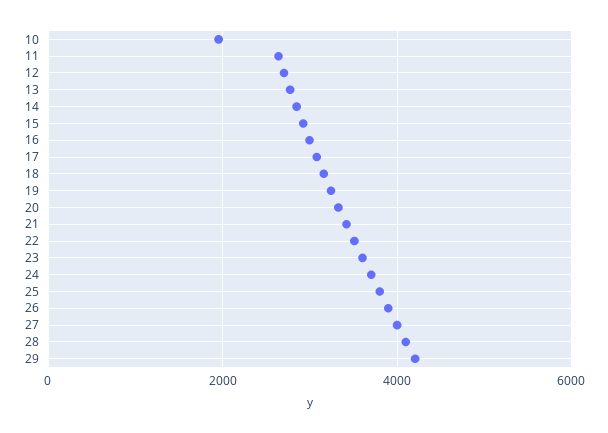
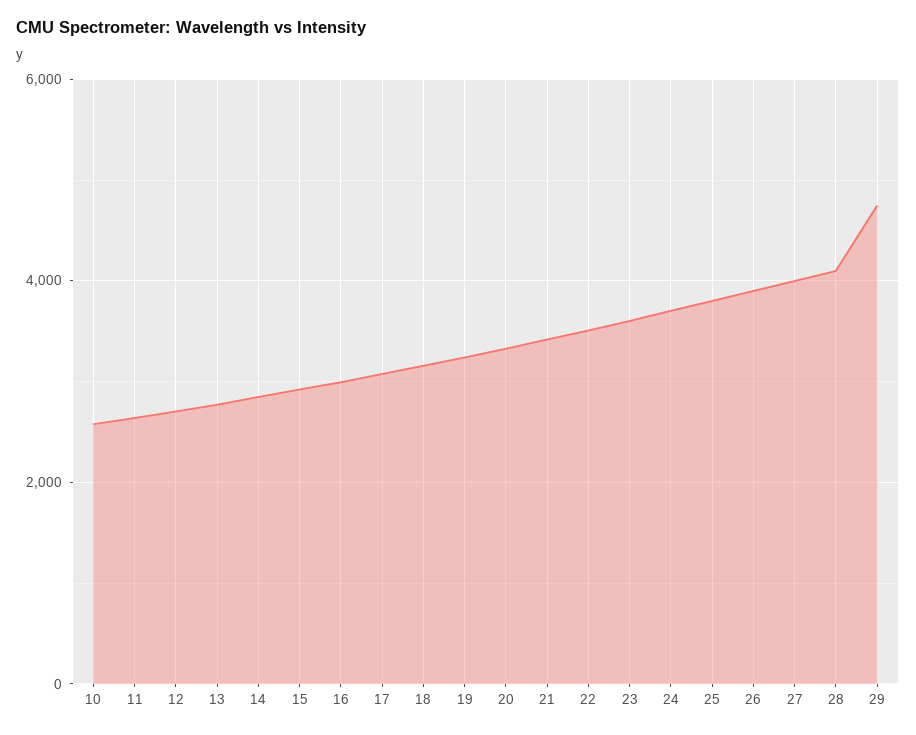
10: 2000 -> 2600
29: 4200 -> 4800

